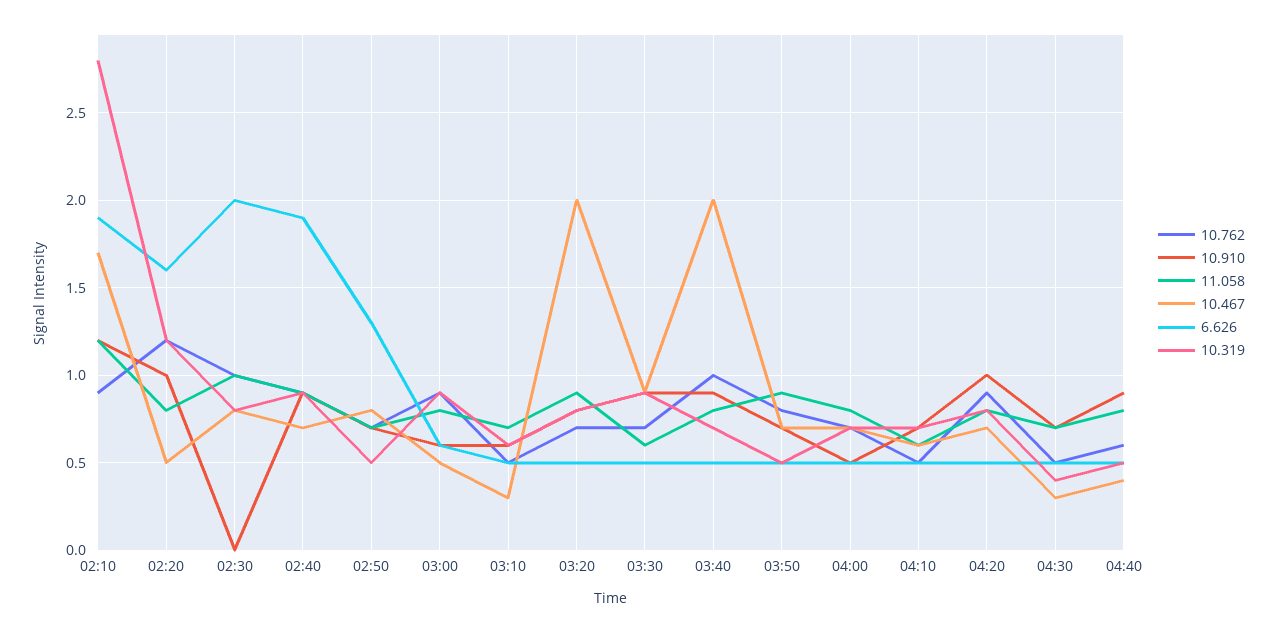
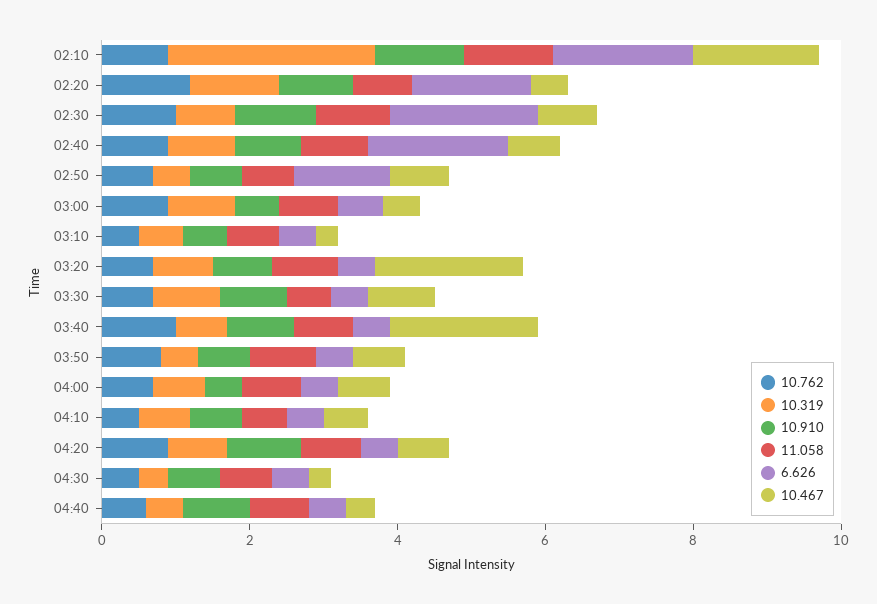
10.910, 02:30: 0 -> 1

